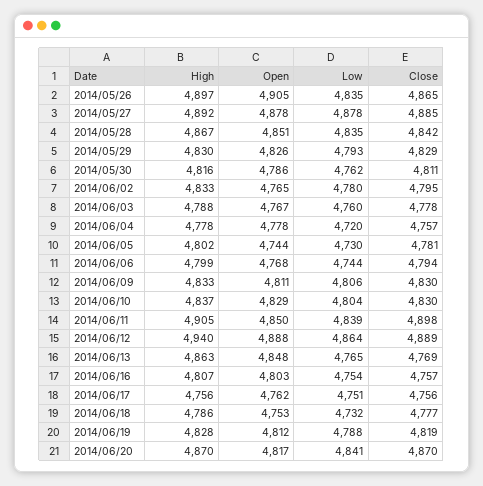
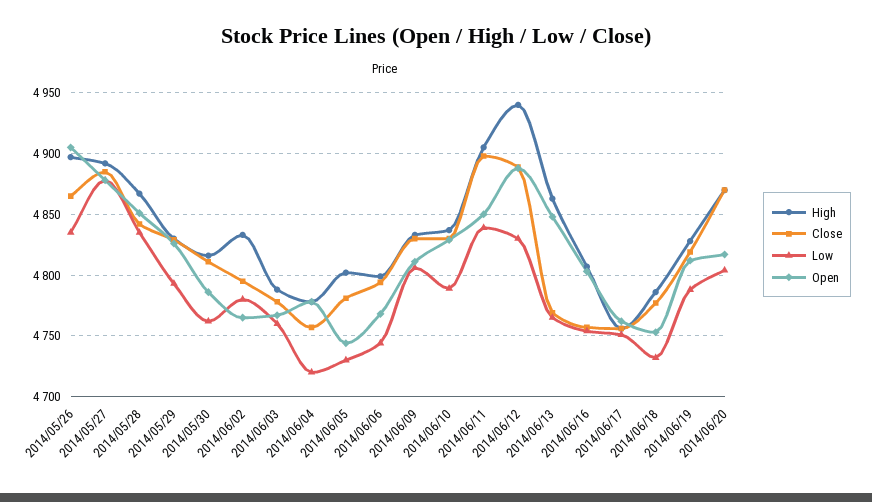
Low, 2014/06/10: 4804 -> 4790
Low, 2014/06/12: 4864 -> 4830
Low, 2014/06/20: 4841 -> 4805

